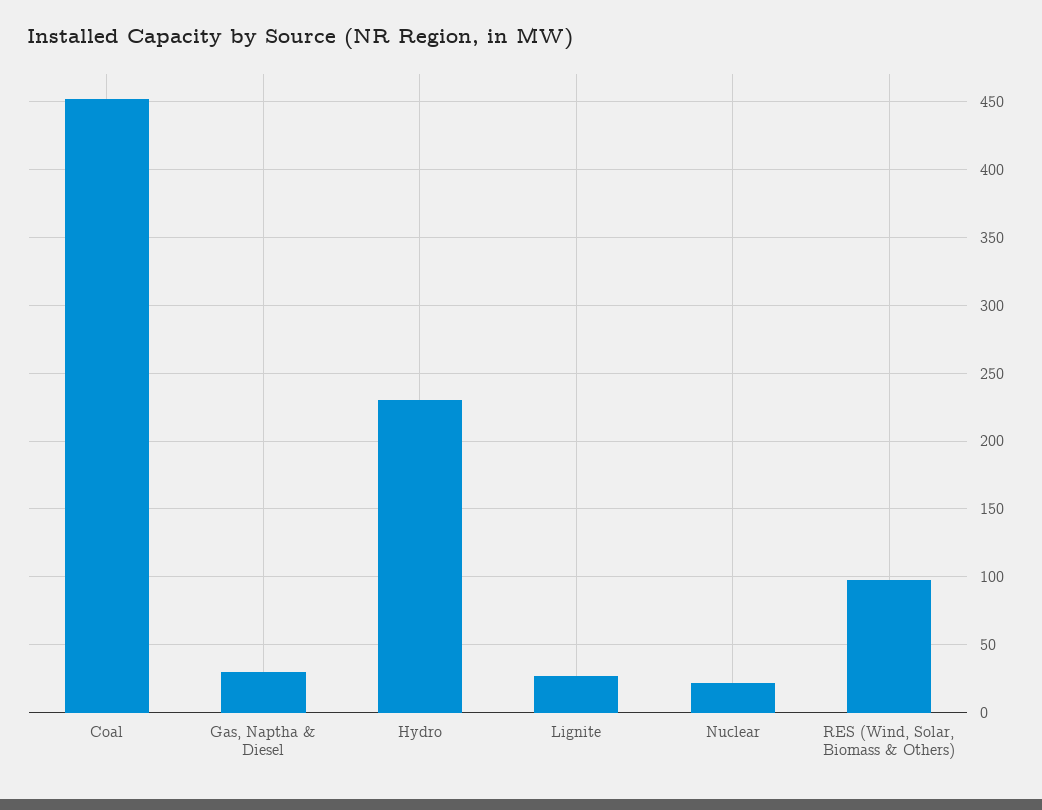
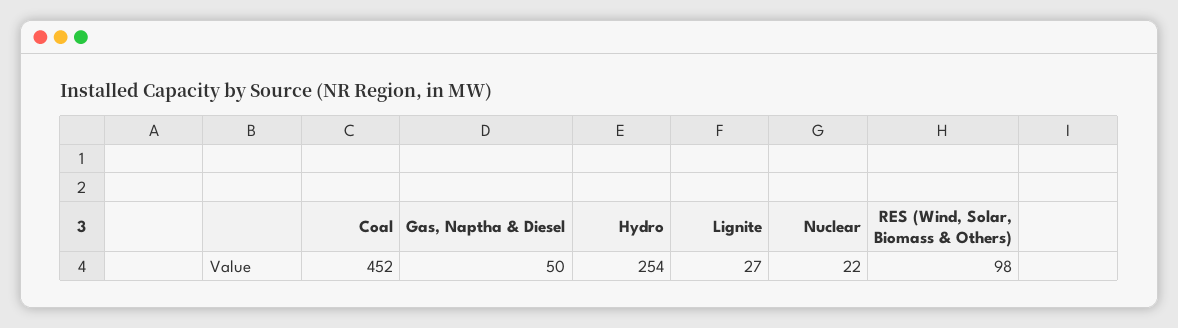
Gas, Naptha & Diesel: 30 -> 50
Hydro: 230 -> 254

